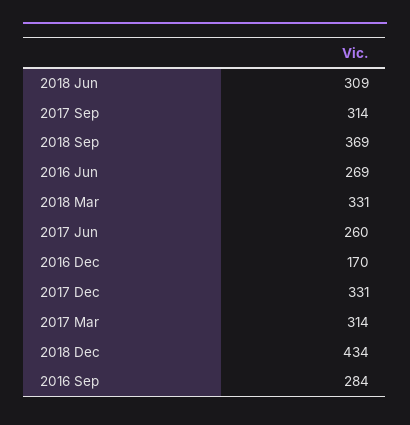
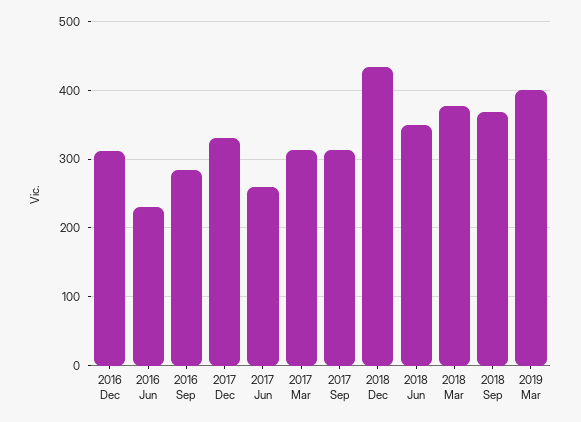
2018 Jun: 309 -> 350
2016 Jun: 269 -> 230
2018 Mar: 331 -> 380
2016 Dec: 170 -> 310
2019 Mar: none -> 400

